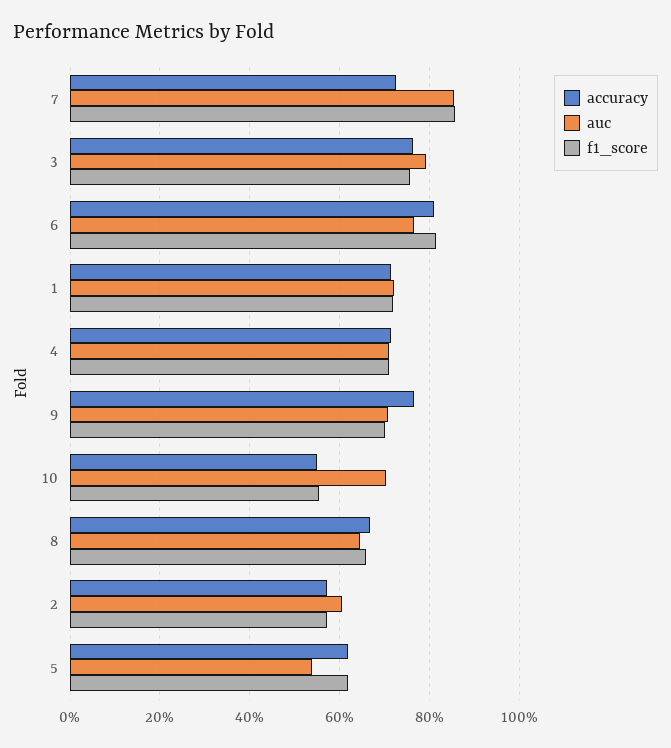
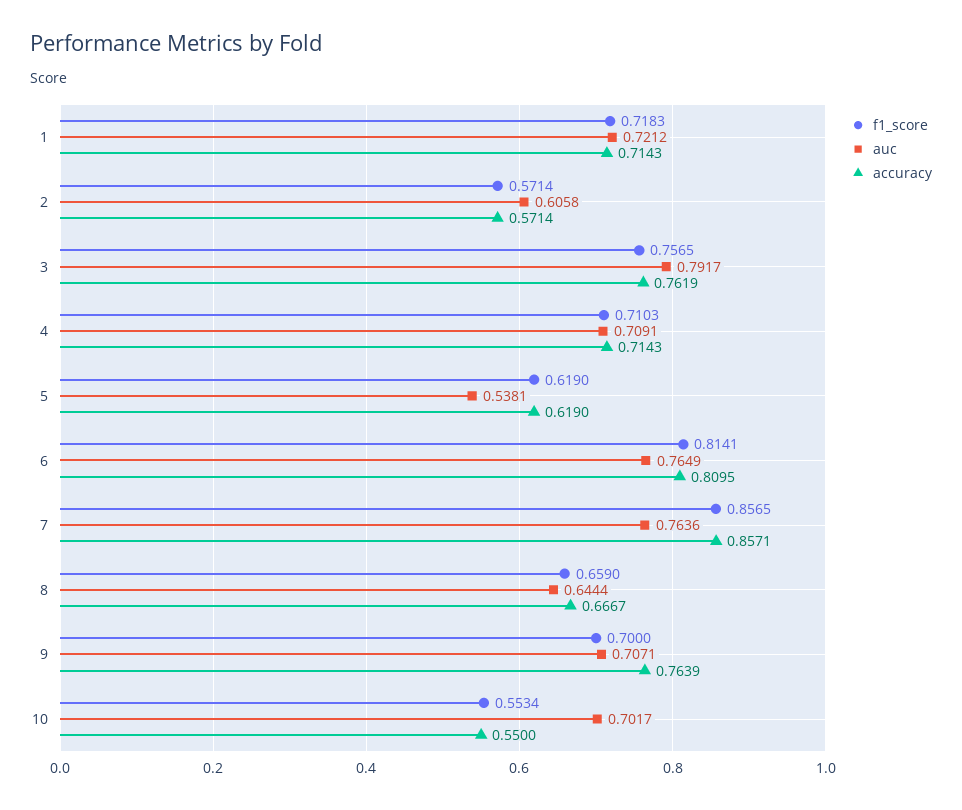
accuracy, 7: 0.72 -> 0.8571
auc, 7: 0.86 -> 0.7636

